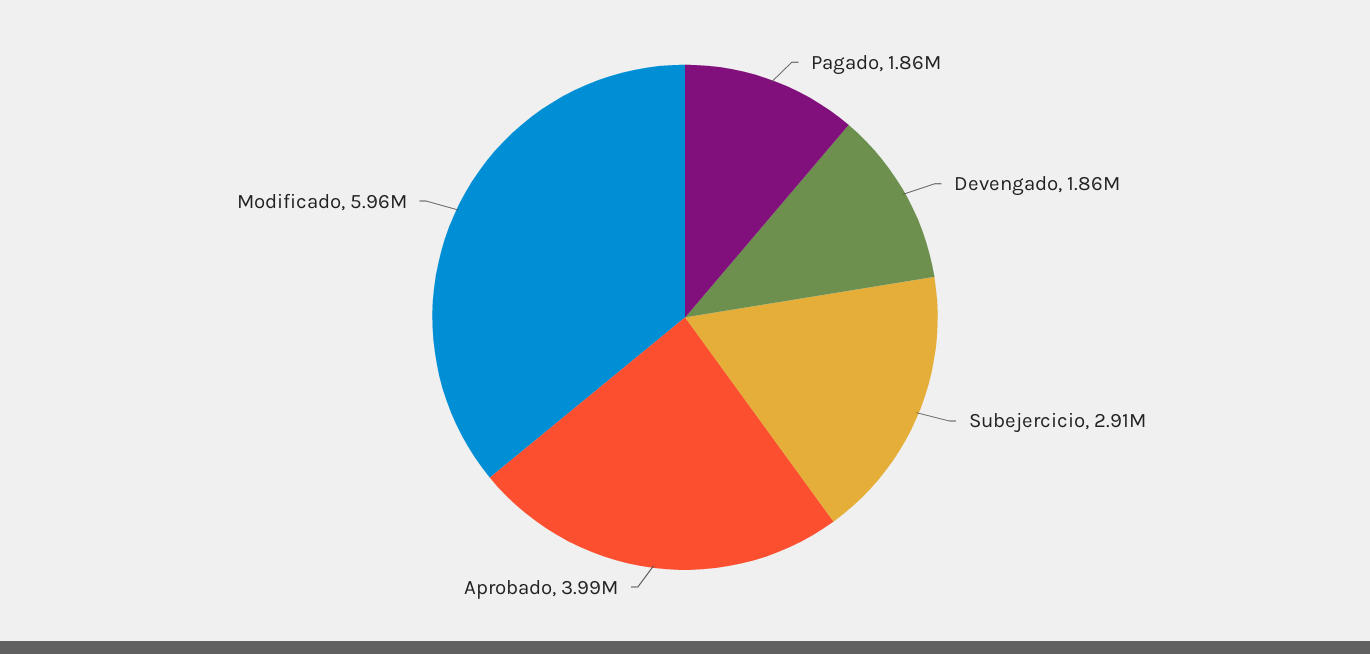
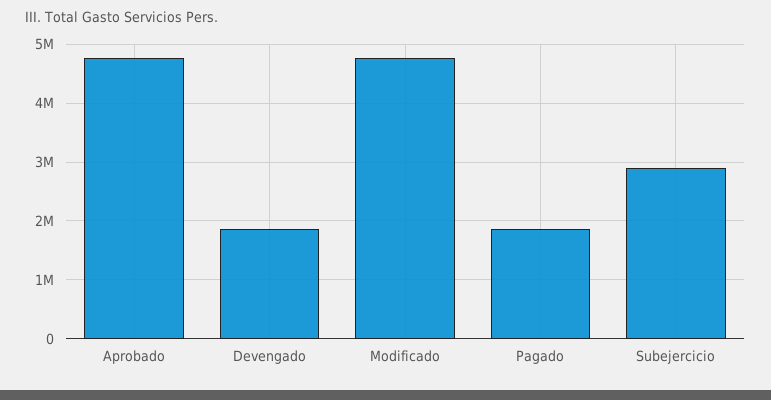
Aprobado: 3990000 -> 4800000
Modificado: 5960000 -> 4800000

